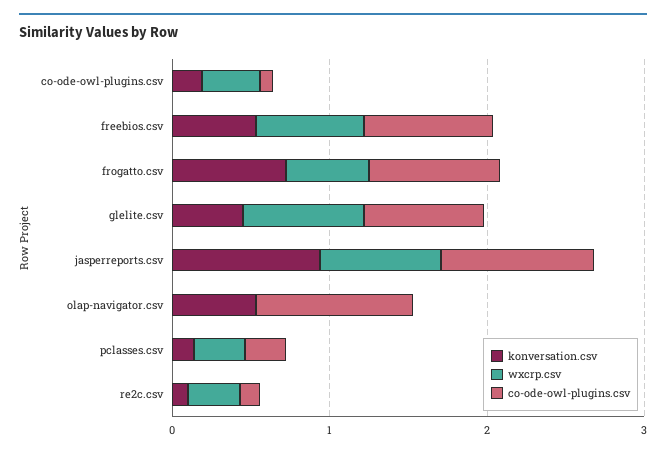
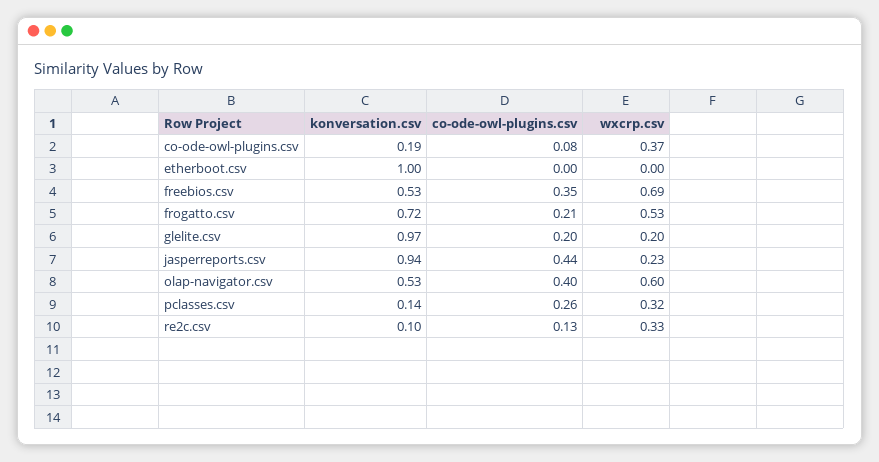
co-ode-owl-plugins.csv, freebios.csv: 0.8 -> 0.35
co-ode-owl-plugins.csv, frogatto.csv: 0.8 -> 0.21
konversation.csv, glelite.csv: 0.4 -> 0.97
wxcrp.csv, glelite.csv: 0.8 -> 0.2
co-ode-owl-plugins.csv, glelite.csv: 0.8 -> 0.2
wxcrp.csv, jasperreports.csv: 0.8 -> 0.23
co-ode-owl-plugins.csv, jasperreports.csv: 1 -> 0.44
wxcrp.csv, olap-navigator.csv: 0 -> 0.6
co-ode-owl-plugins.csv, olap-navigator.csv: 1 -> 0.4
konversation.csv, etherboot.csv: none -> 1
co-ode-owl-plugins.csv, etherboot.csv: none -> 0
wxcrp.csv, etherboot.csv: none -> 0

